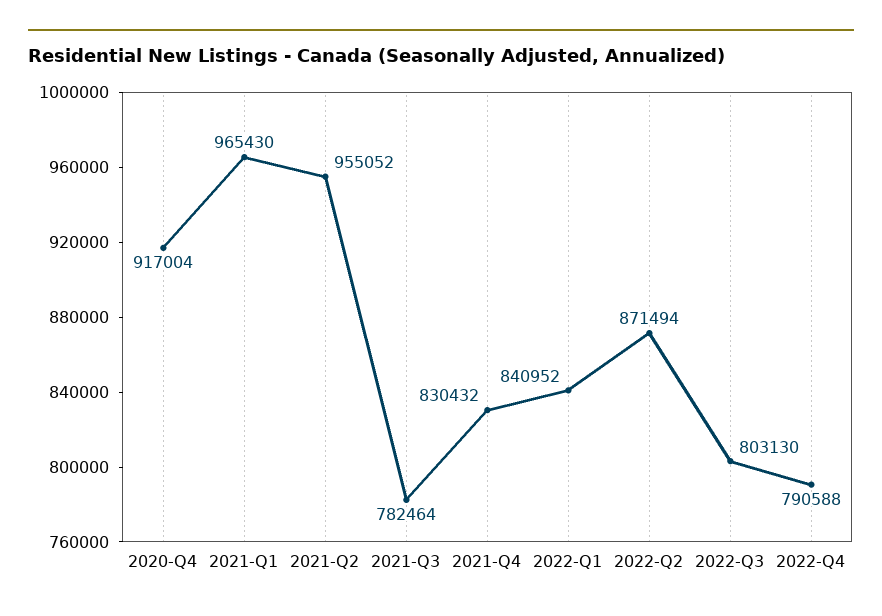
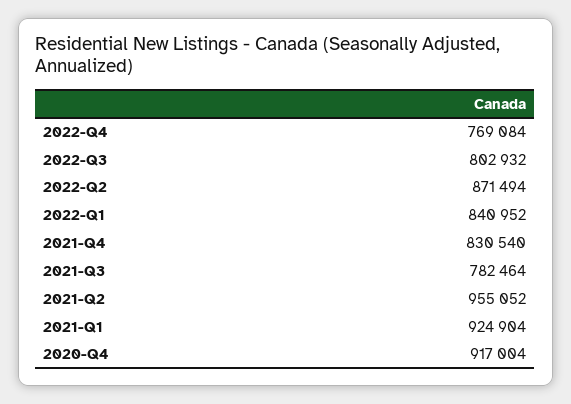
2021-Q1: 965430 -> 924904
2021-Q4: 830432 -> 830540
2022-Q3: 803130 -> 802932
2022-Q4: 790588 -> 769084

